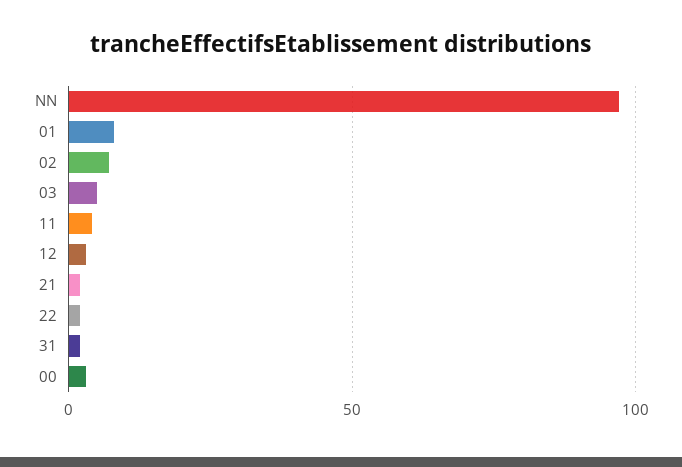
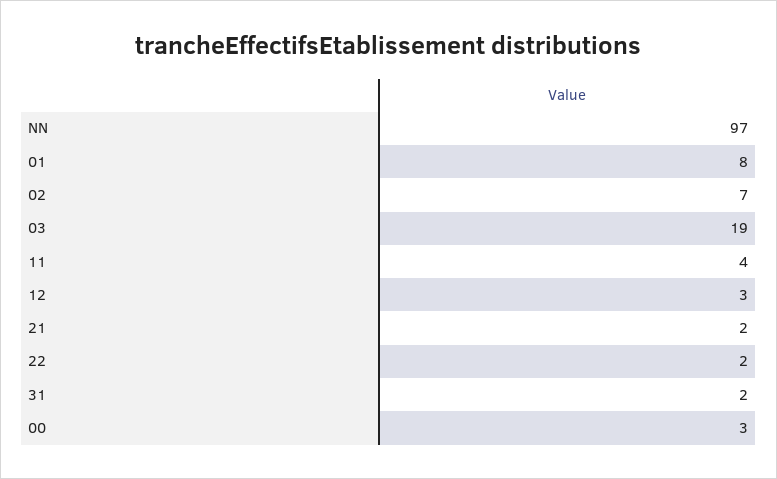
03: 5 -> 19

